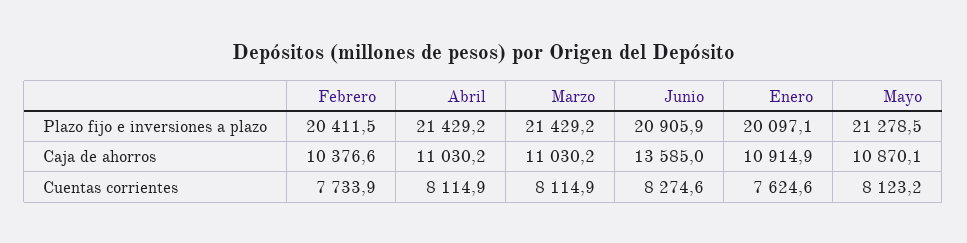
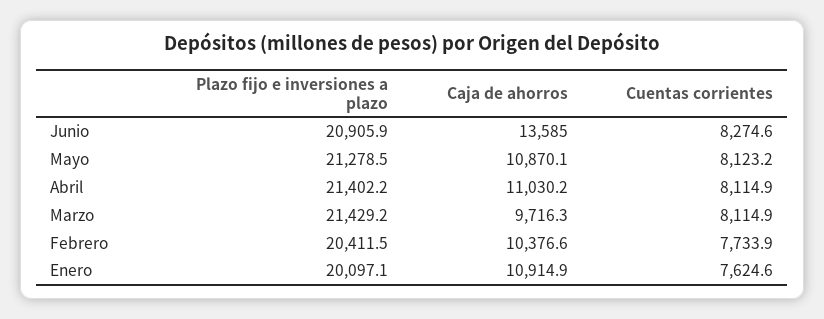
Abril, Plazo fijo e inversiones a plazo: 21429.2 -> 21402.2
Marzo, Caja de ahorros: 11030.2 -> 9716.3

